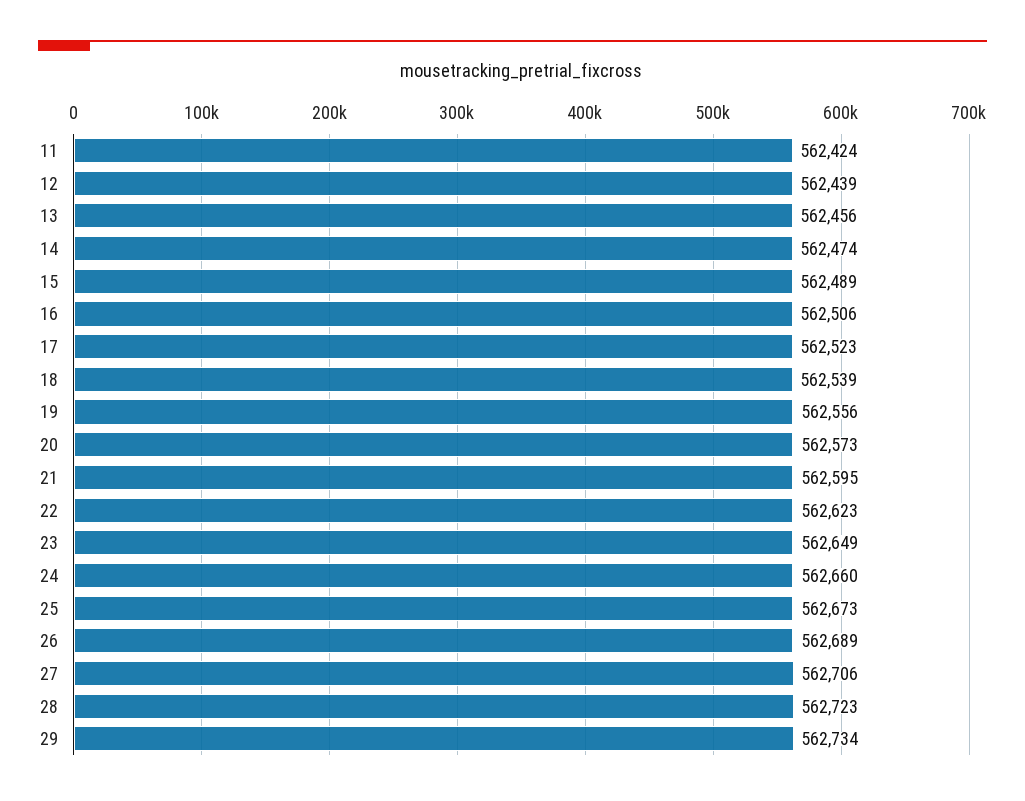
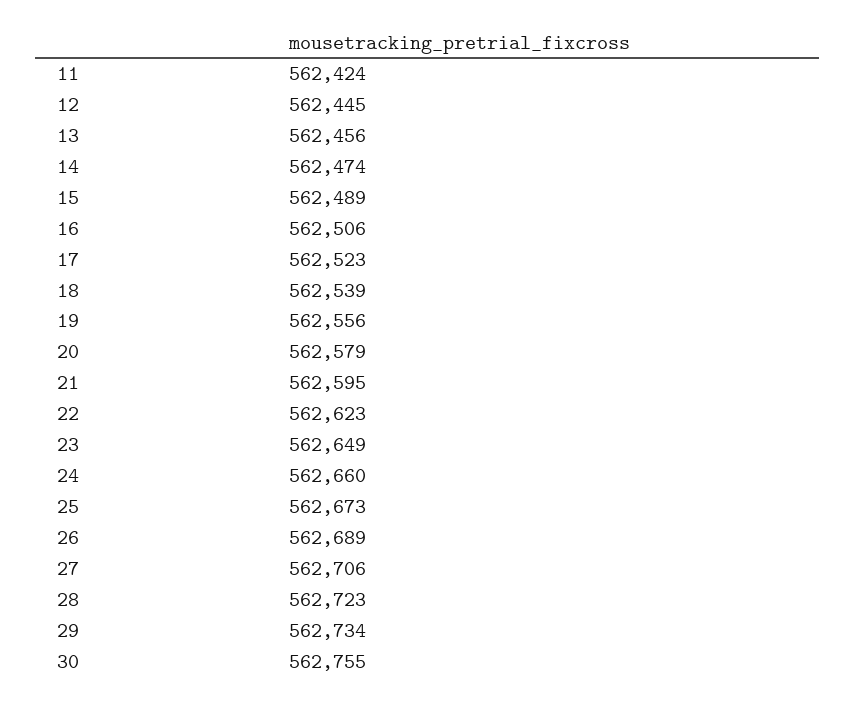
12: 562439 -> 562445
20: 562573 -> 562579
30: none -> 562755

